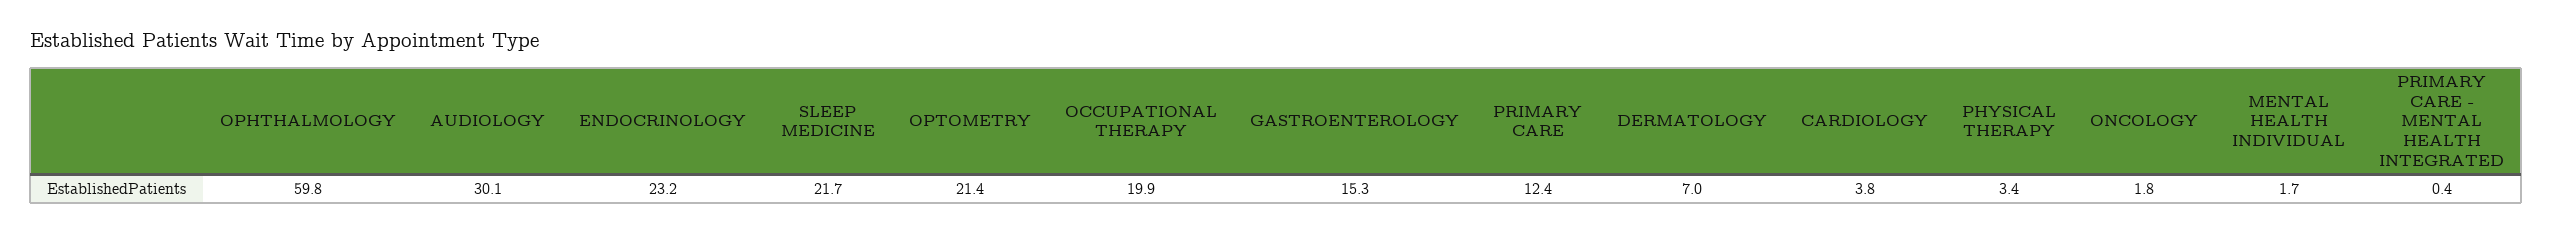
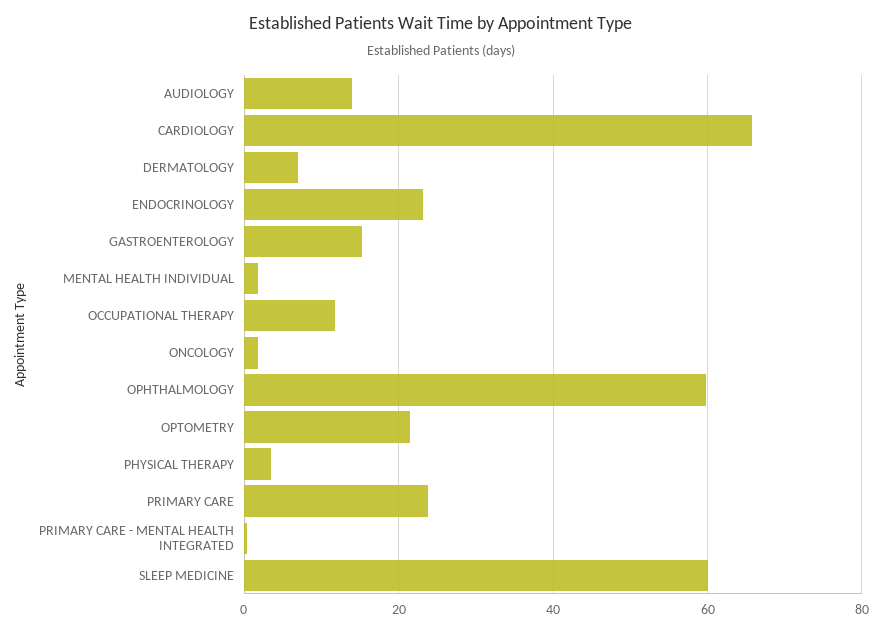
AUDIOLOGY: 30.1 -> 14
SLEEP MEDICINE: 21.7 -> 60
OCCUPATIONAL THERAPY: 19.9 -> 12
PRIMARY CARE: 12.4 -> 24
CARDIOLOGY: 3.8 -> 66

